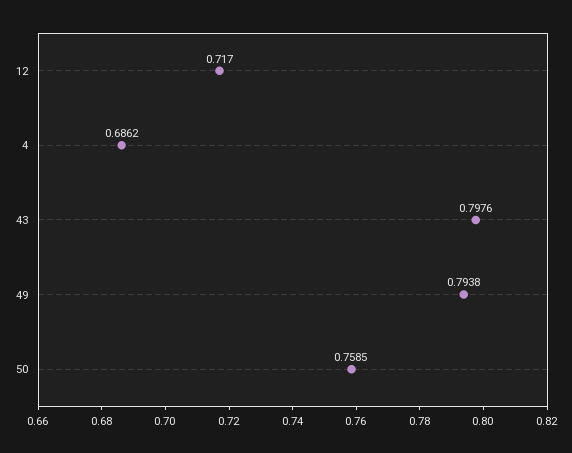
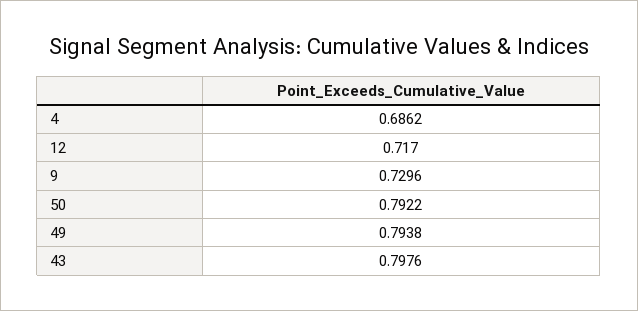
50: 0.7585 -> 0.7922
9: none -> 0.7296

